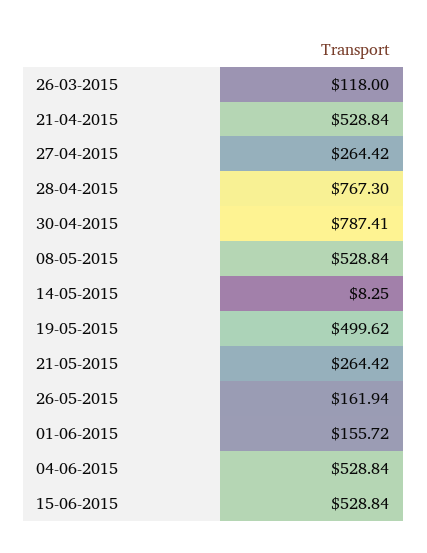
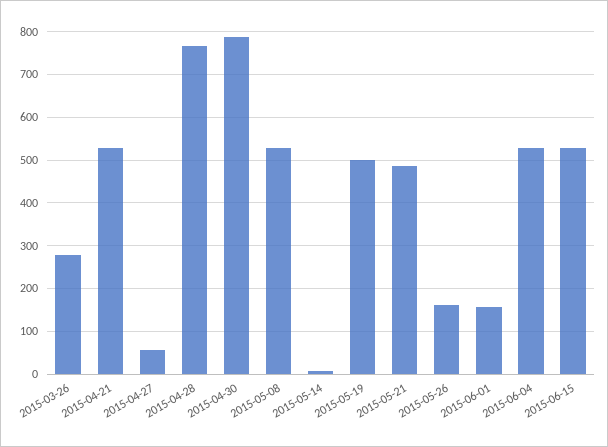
26-03-2015: 118 -> 280
27-04-2015: 264.42 -> 60
21-05-2015: 264.42 -> 480

